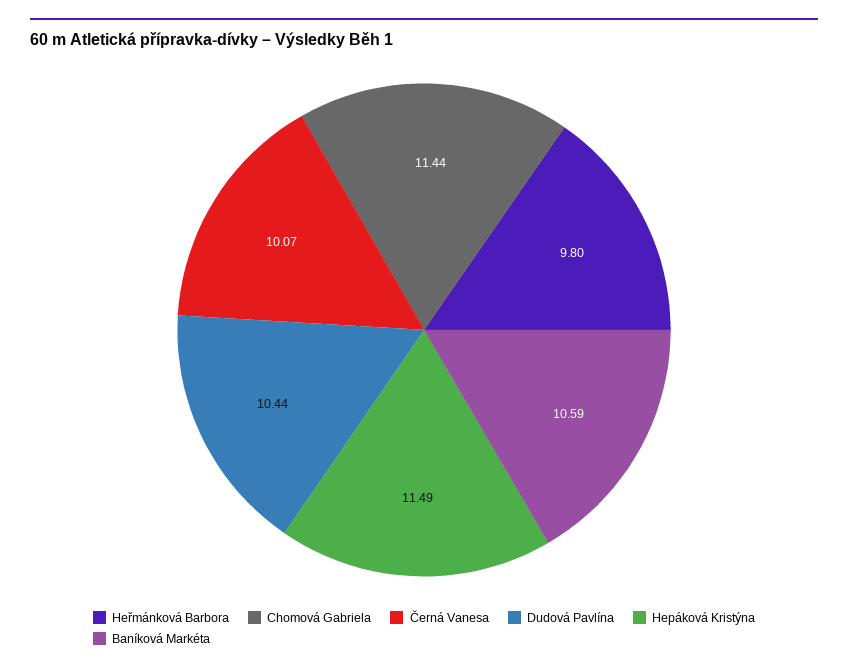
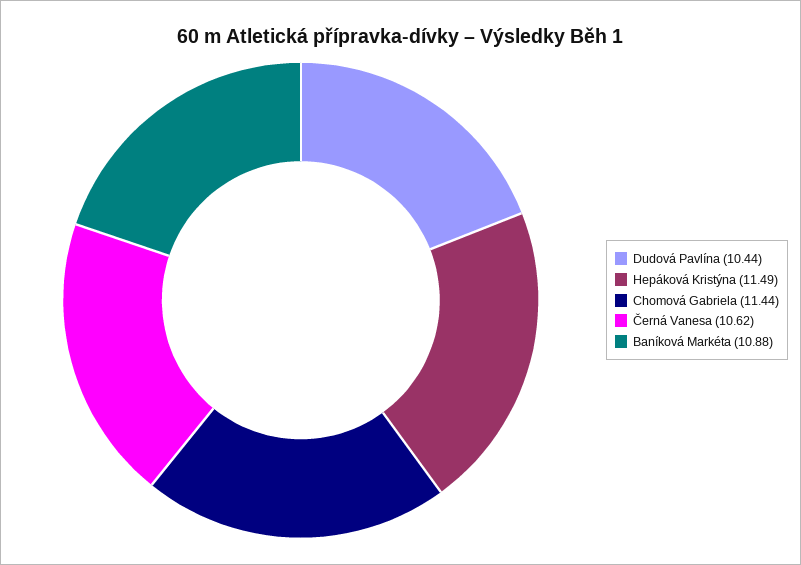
Heřmánková Barbora: 9.8 -> none
Černá Vanesa: 10.07 -> 10.62
Baníková Markéta: 10.59 -> 10.88

